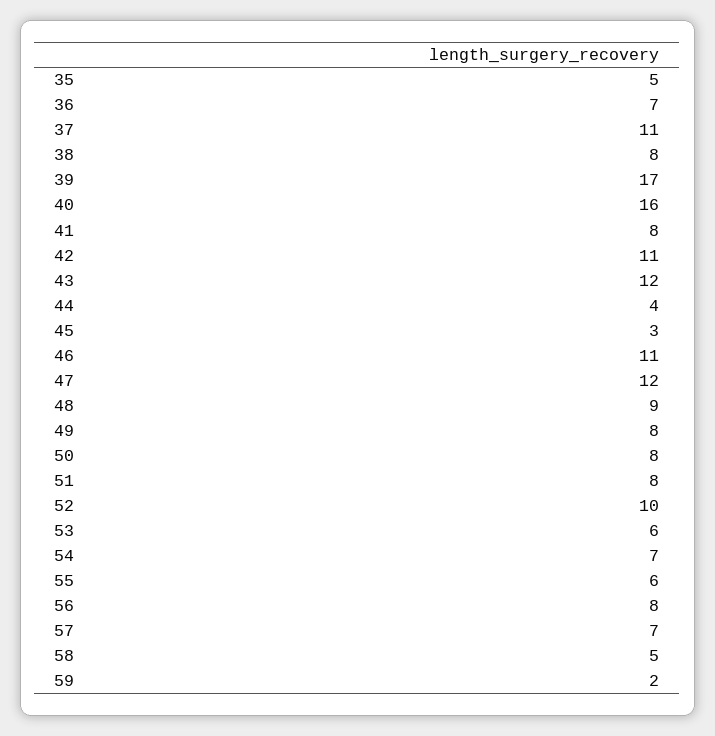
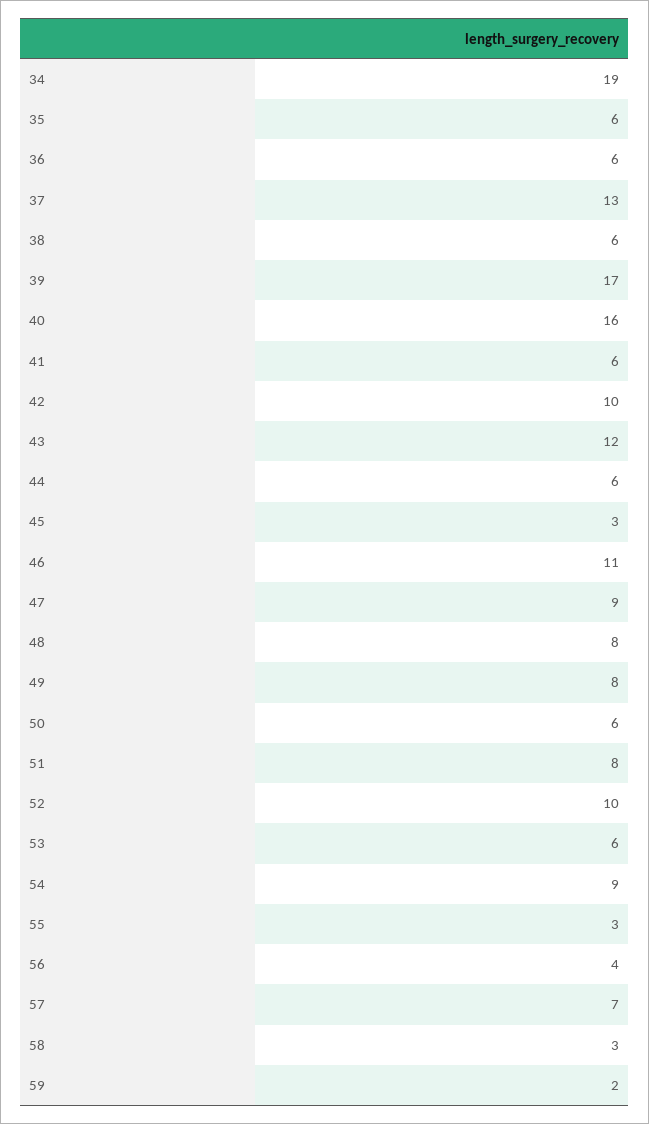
35: 5 -> 6
36: 7 -> 6
37: 11 -> 13
38: 8 -> 6
41: 8 -> 6
42: 11 -> 10
44: 4 -> 6
47: 12 -> 9
48: 9 -> 8
50: 8 -> 6
54: 7 -> 9
55: 6 -> 3
56: 8 -> 4
58: 5 -> 3
34: none -> 19

